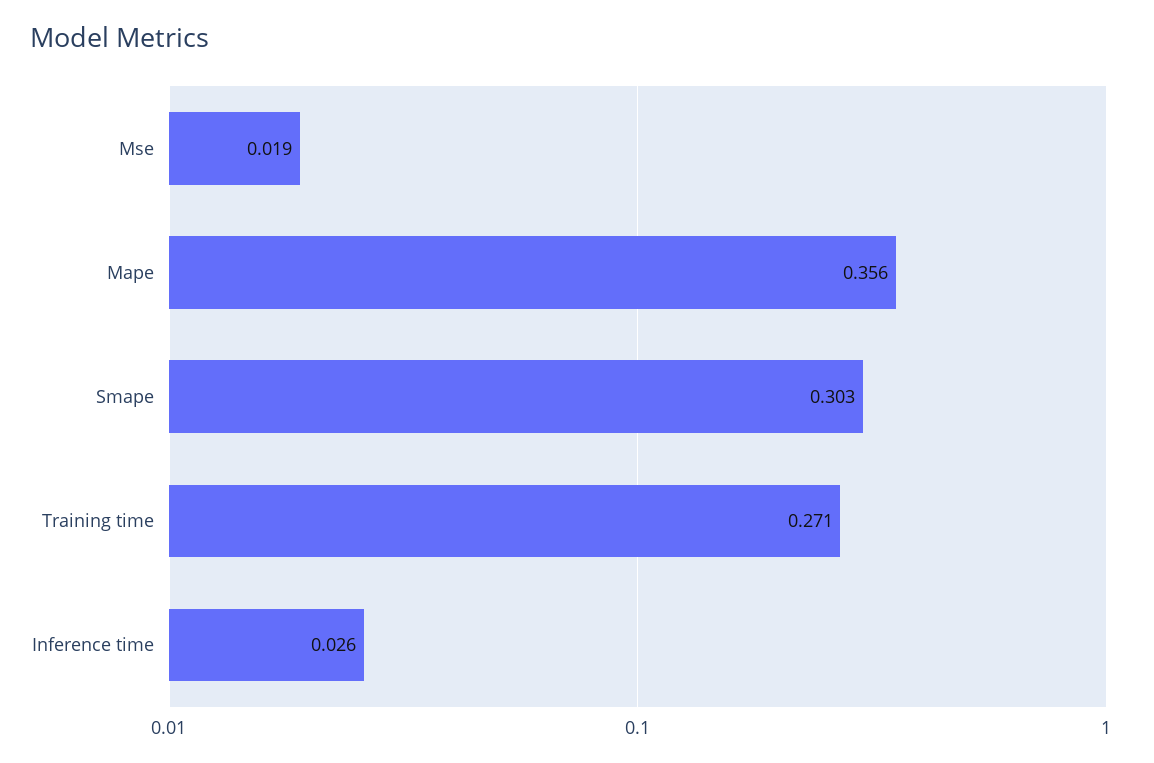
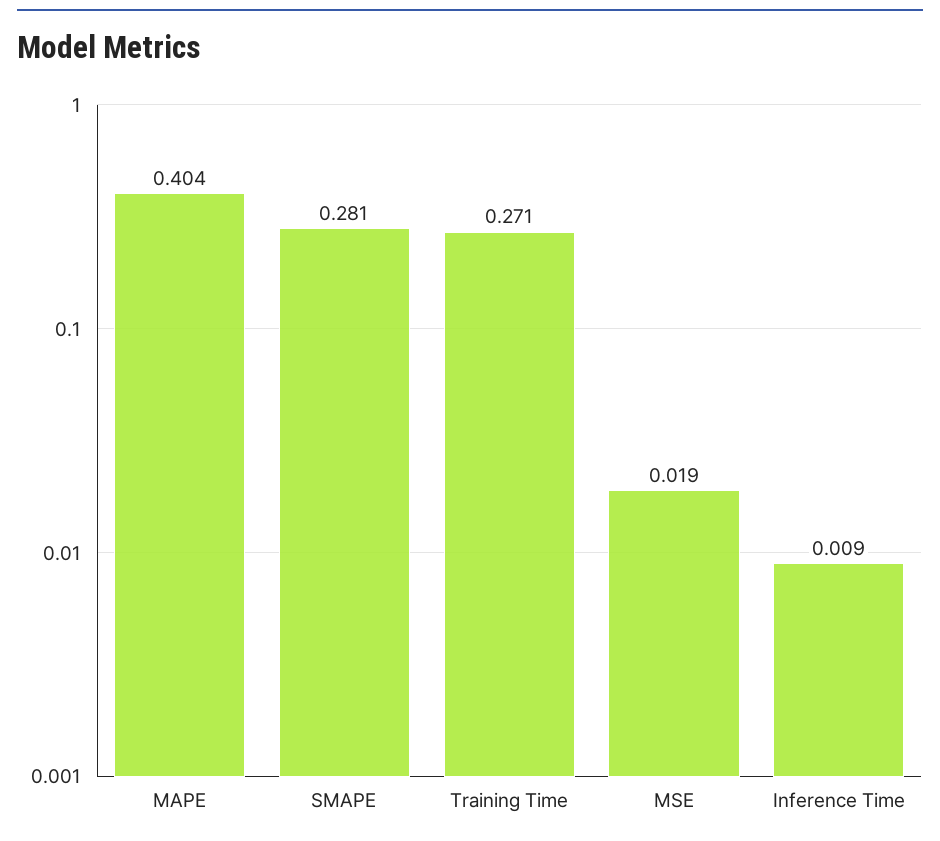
Mape: 0.356 -> 0.404
Smape: 0.303 -> 0.281
Inference time: 0.026 -> 0.009

